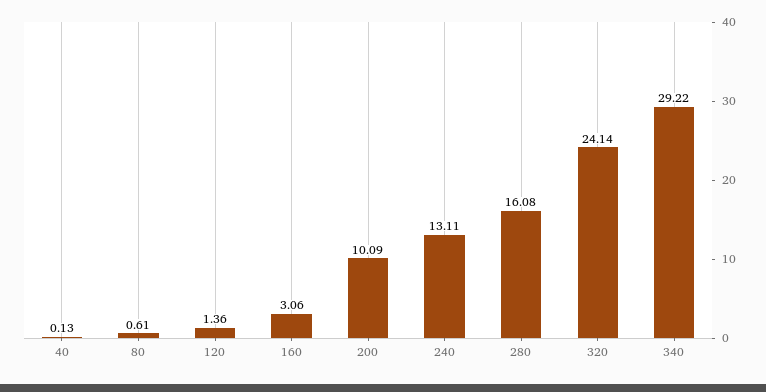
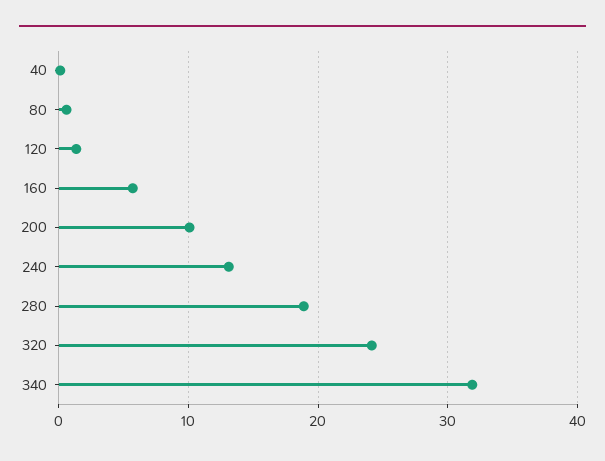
160: 3.06 -> 6
280: 16.08 -> 19
340: 29.22 -> 32

